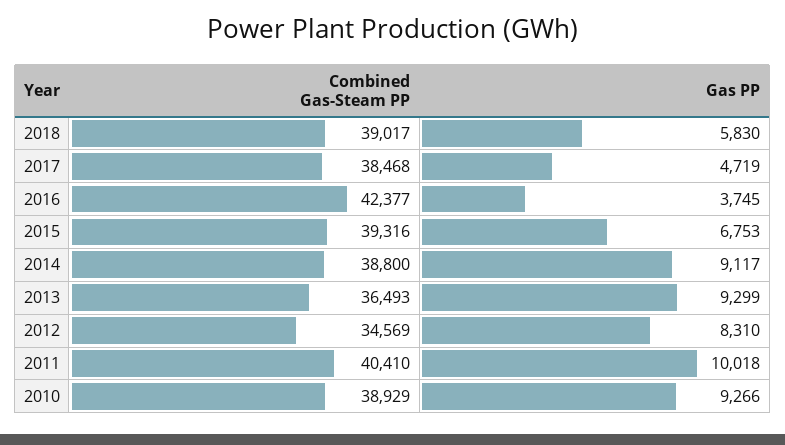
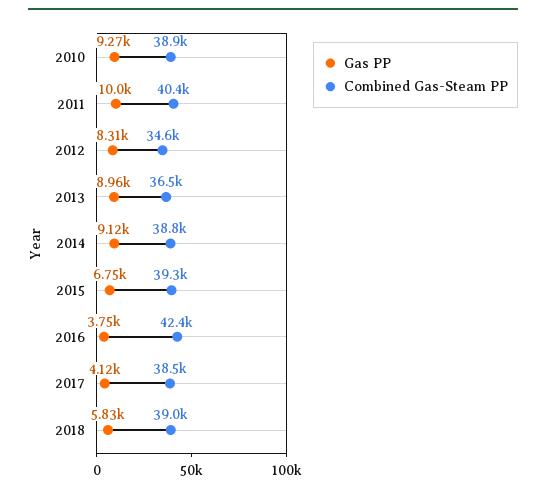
Gas PP, 2017: 4719 -> 4120
Gas PP, 2013: 9299 -> 8960

